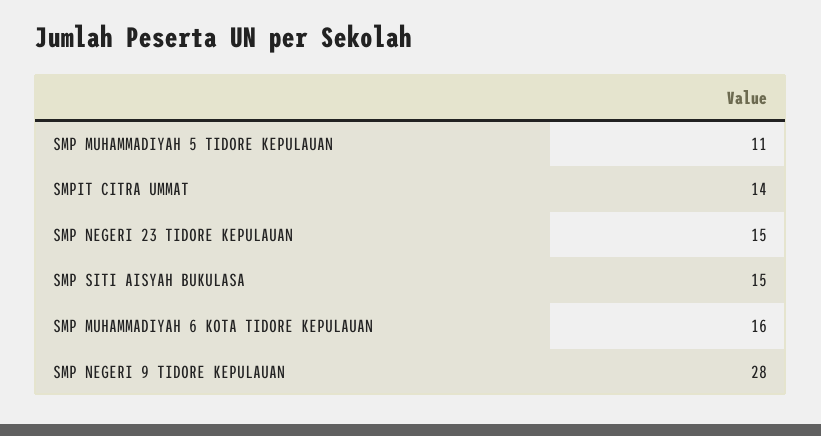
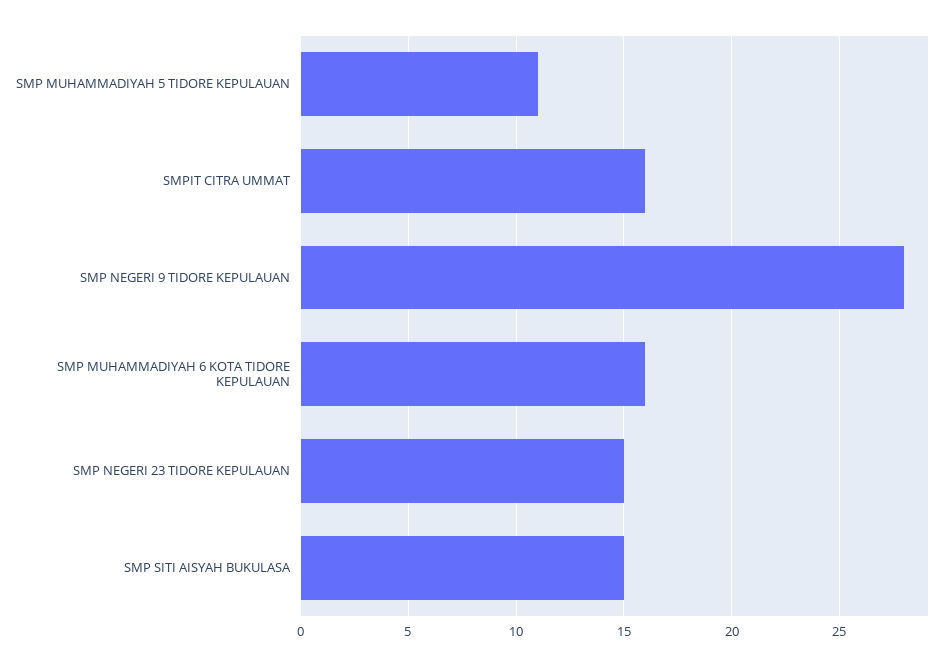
SMPIT CITRA UMMAT: 14 -> 16

